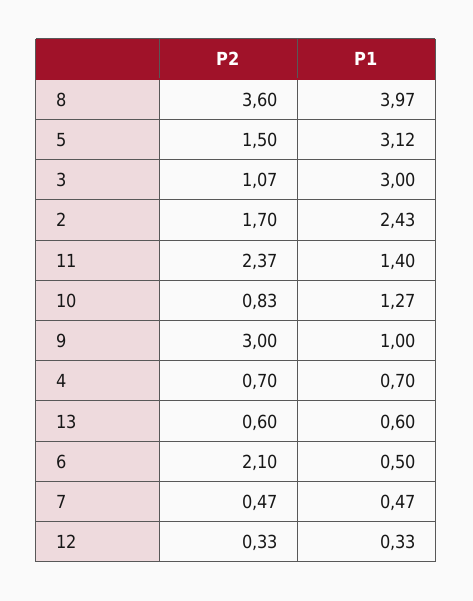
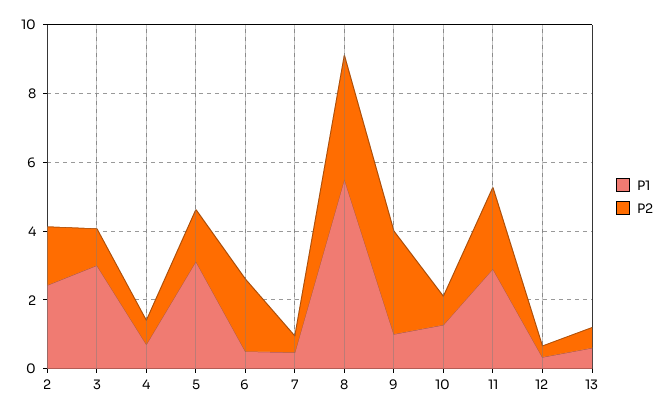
P1, 8: 3.97 -> 5.5
P1, 11: 1.4 -> 3

